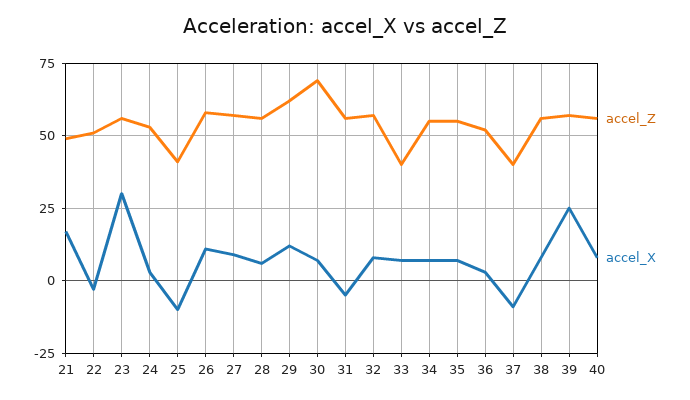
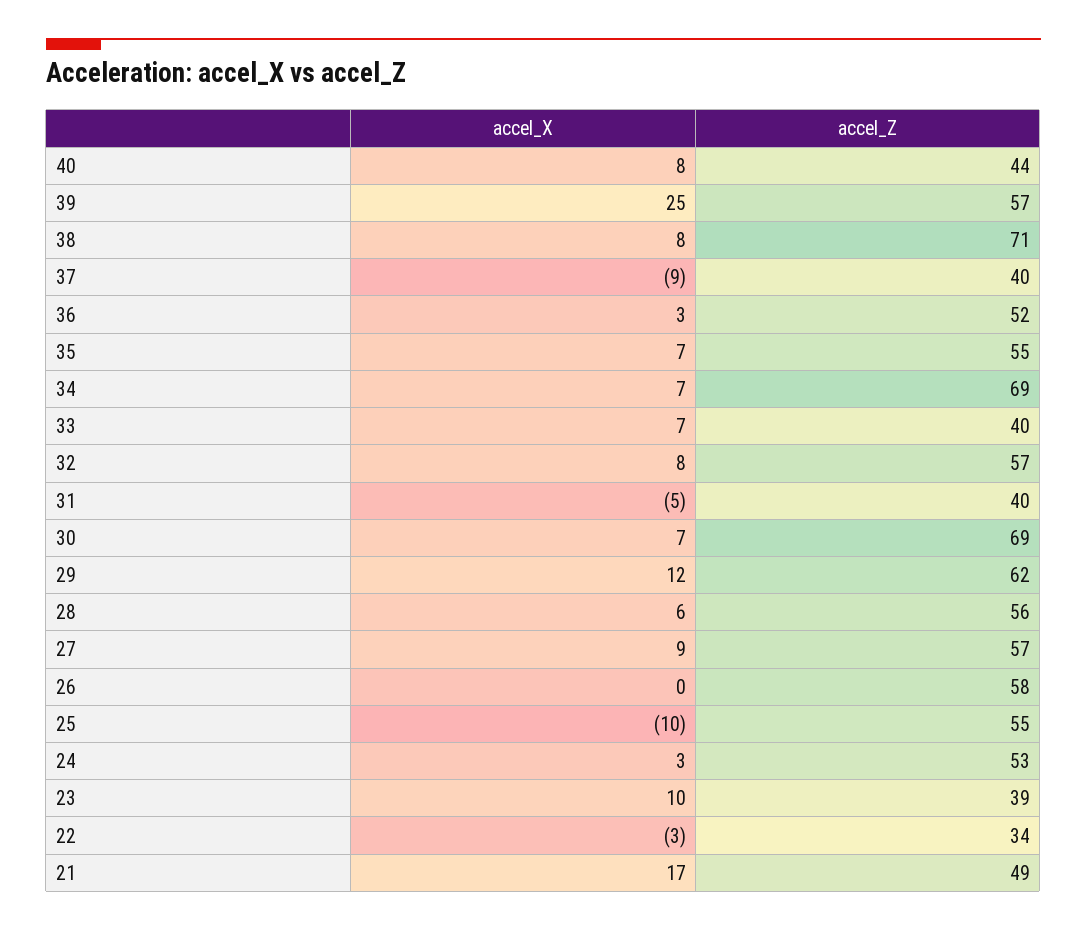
accel_Z, 22: 50 -> 34
accel_Z, 23: 55 -> 39
accel_X, 23: 30 -> 10
accel_Z, 25: 40 -> 55
accel_X, 26: 10 -> 0
accel_Z, 31: 55 -> 40
accel_Z, 34: 55 -> 69
accel_Z, 38: 55 -> 71
accel_Z, 40: 55 -> 44

